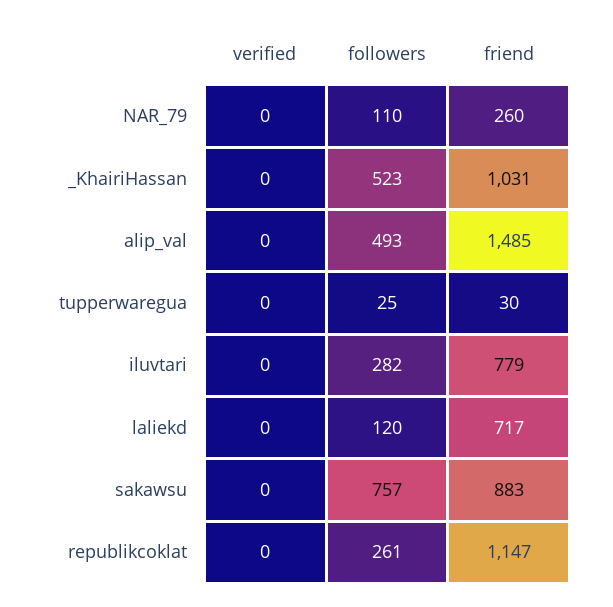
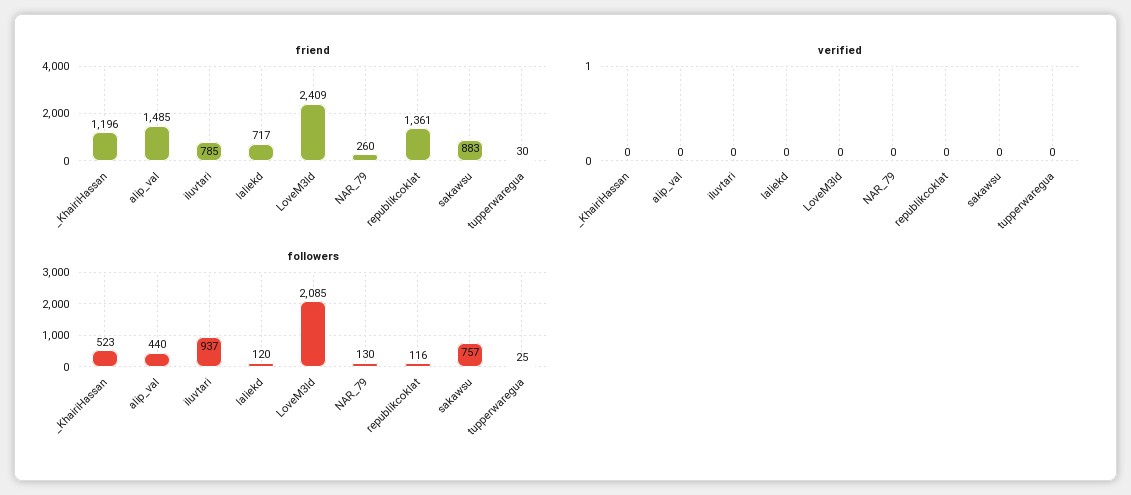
followers, NAR_79: 110 -> 130
friend, _KhairiHassan: 1031 -> 1196
followers, alip_val: 493 -> 440
followers, iluvtari: 282 -> 937
friend, iluvtari: 779 -> 785
followers, republikcoklat: 261 -> 116
friend, republikcoklat: 1147 -> 1361
friend, LoveM3ld: none -> 2409
verified, LoveM3ld: none -> 0
followers, LoveM3ld: none -> 2085

